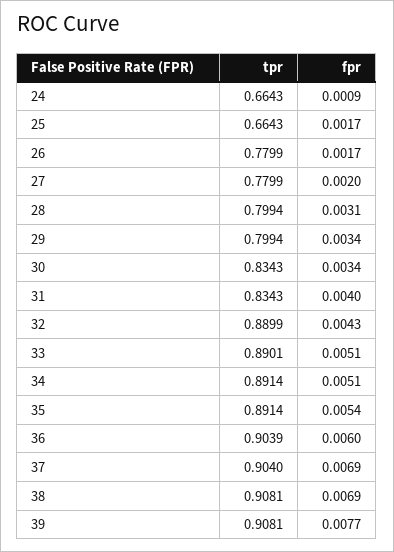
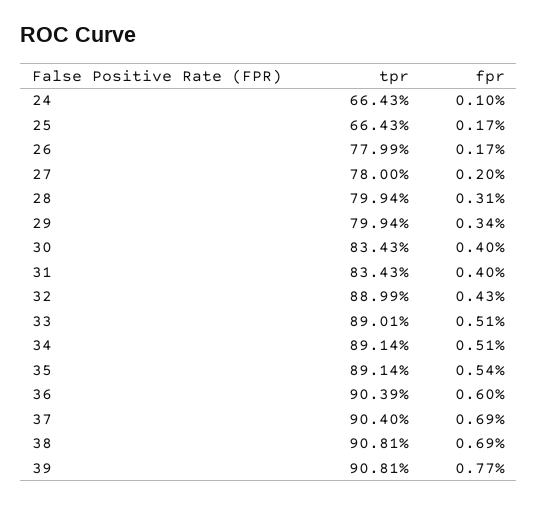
fpr, 24: 0.0009 -> 0.001
tpr, 27: 0.7799 -> 0.78
fpr, 30: 0.0034 -> 0.004

